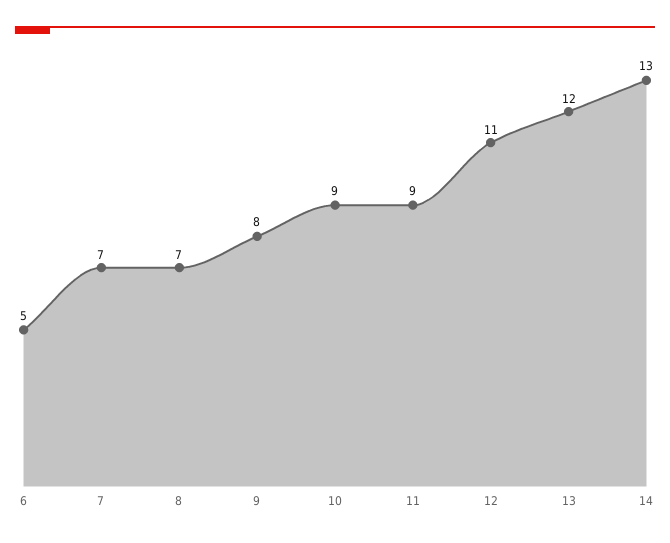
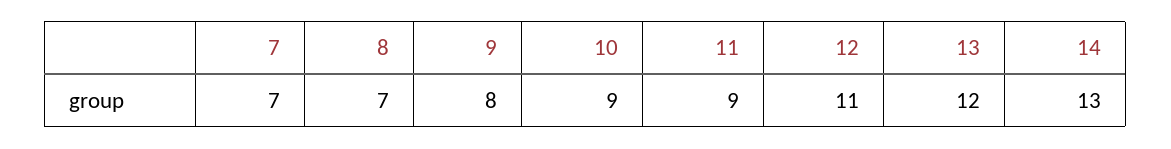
6: 5 -> none

